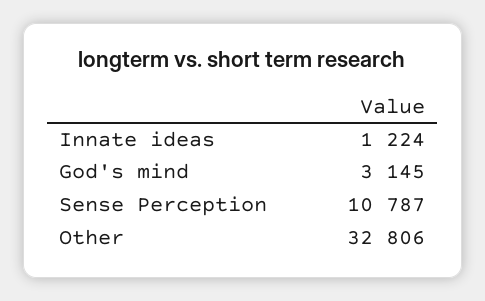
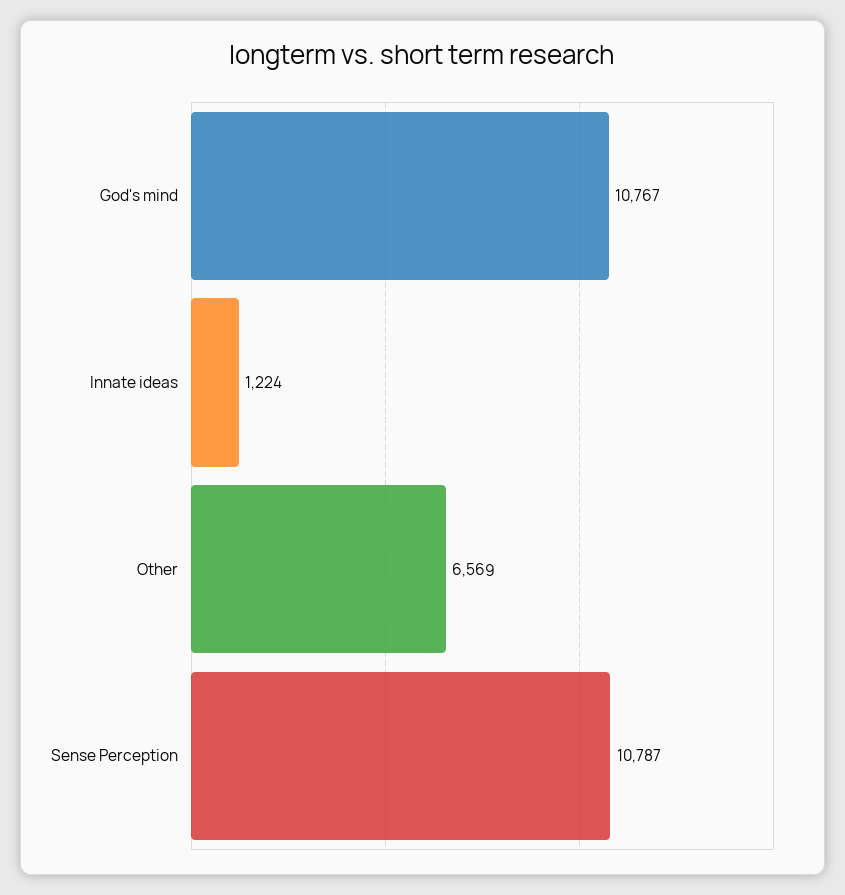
God's mind: 3145 -> 10767
Other: 32806 -> 6569

